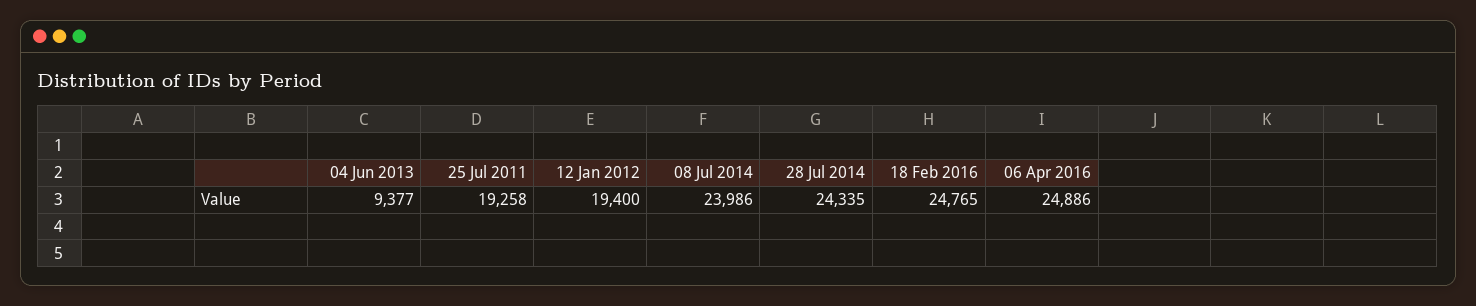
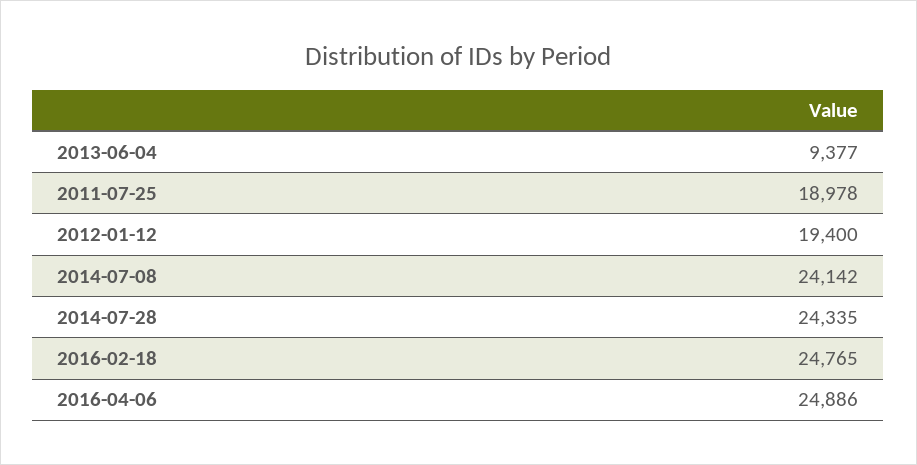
25 Jul 2011: 19258 -> 18978
08 Jul 2014: 23986 -> 24142

